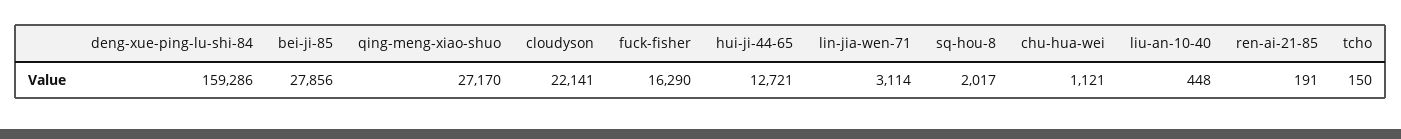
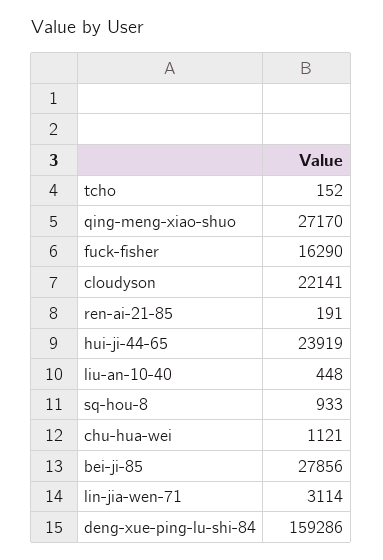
hui-ji-44-65: 12721 -> 23919
sq-hou-8: 2017 -> 933
tcho: 150 -> 152

